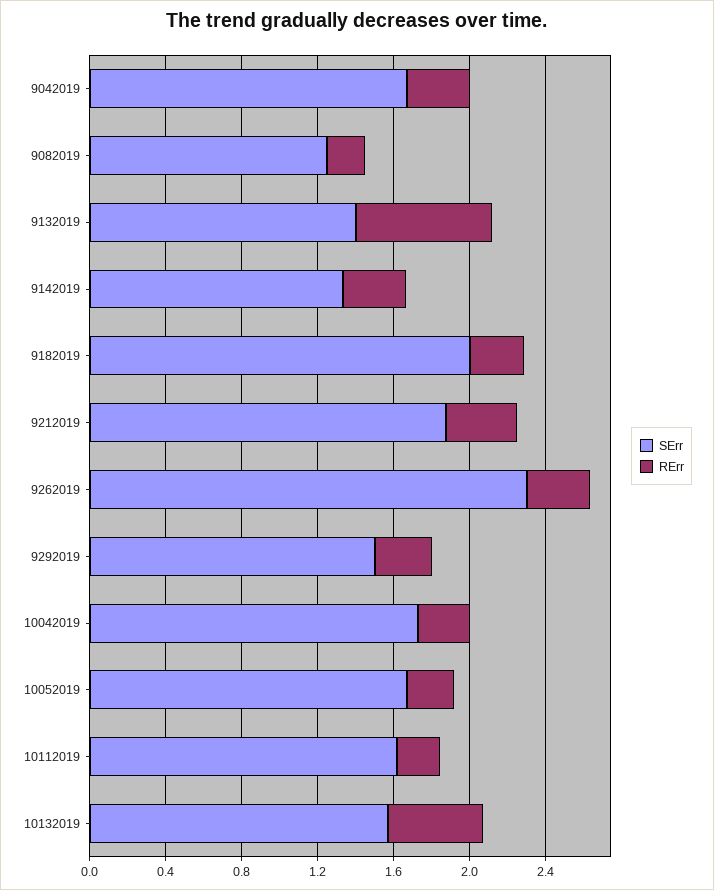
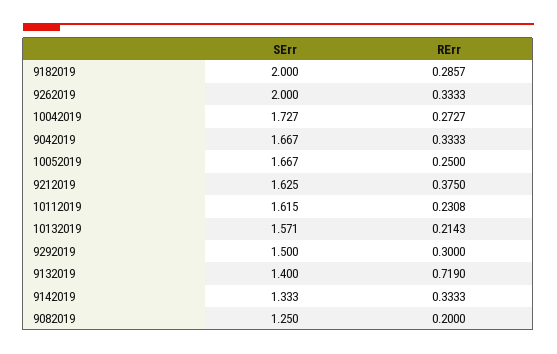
SErr, 9212019: 1.9 -> 1.625
SErr, 9262019: 2.3 -> 2
RErr, 10132019: 0.5 -> 0.2143

